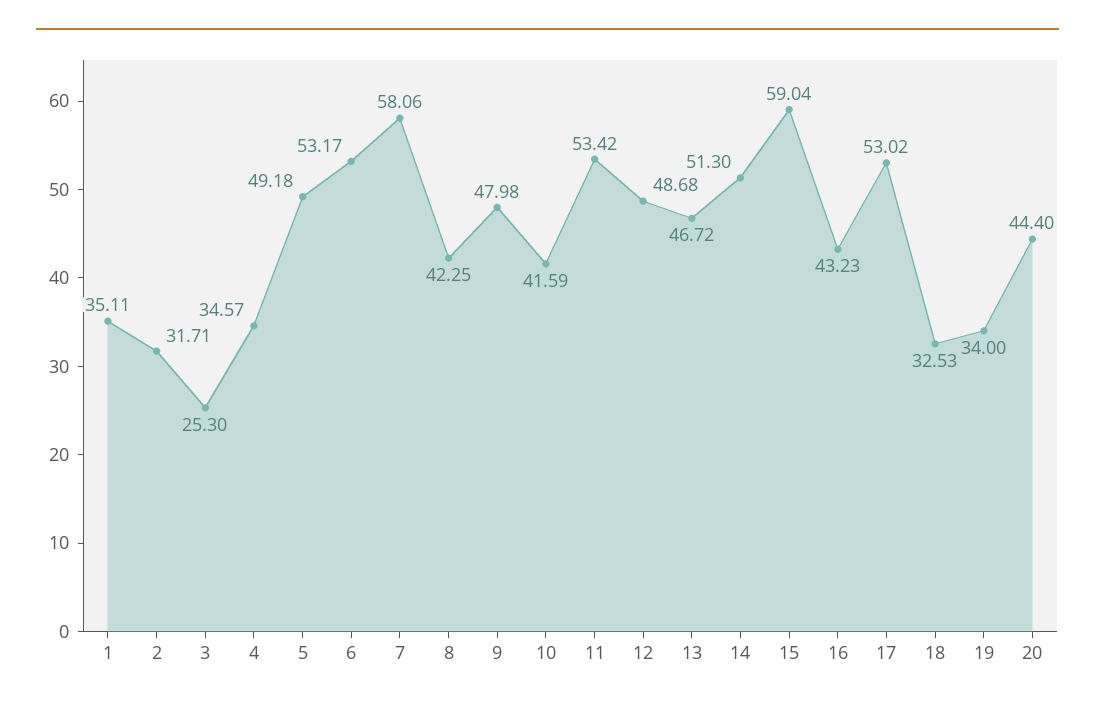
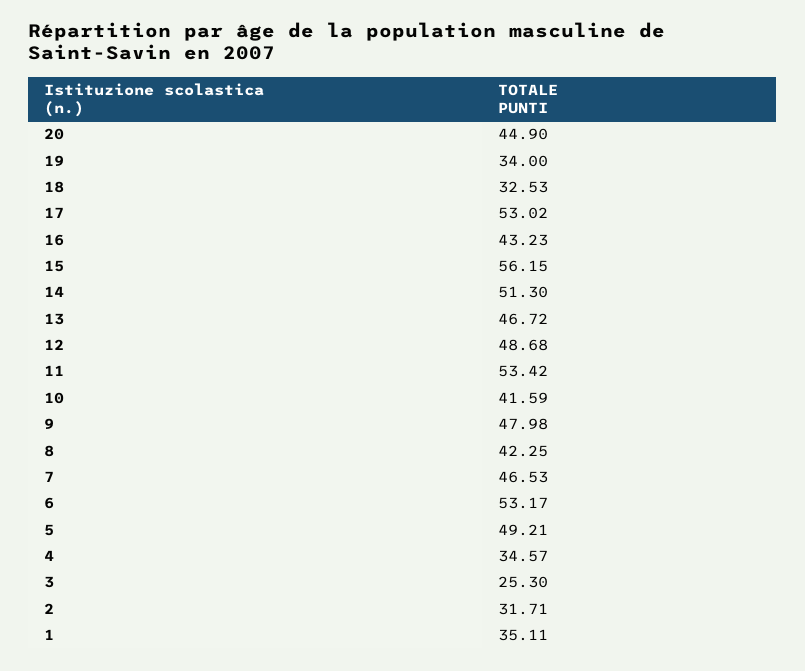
5: 49.18 -> 49.21
7: 58.06 -> 46.53
15: 59.04 -> 56.15
20: 44.4 -> 44.9

